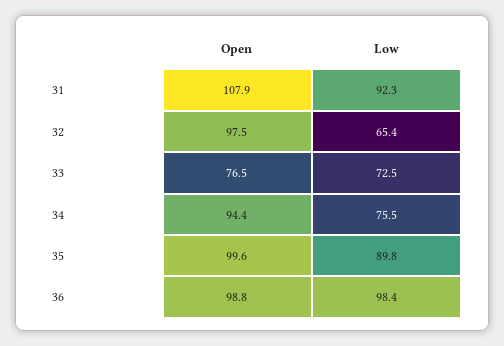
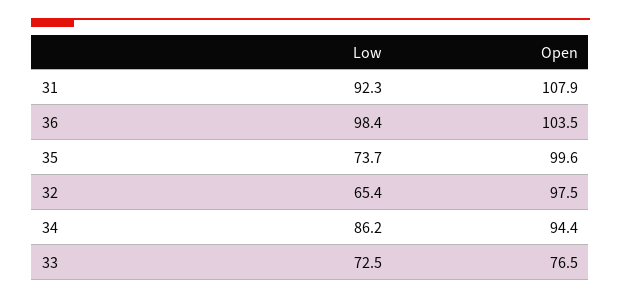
Low, 34: 75.5 -> 86.2
Low, 35: 89.8 -> 73.7
Open, 36: 98.8 -> 103.5

